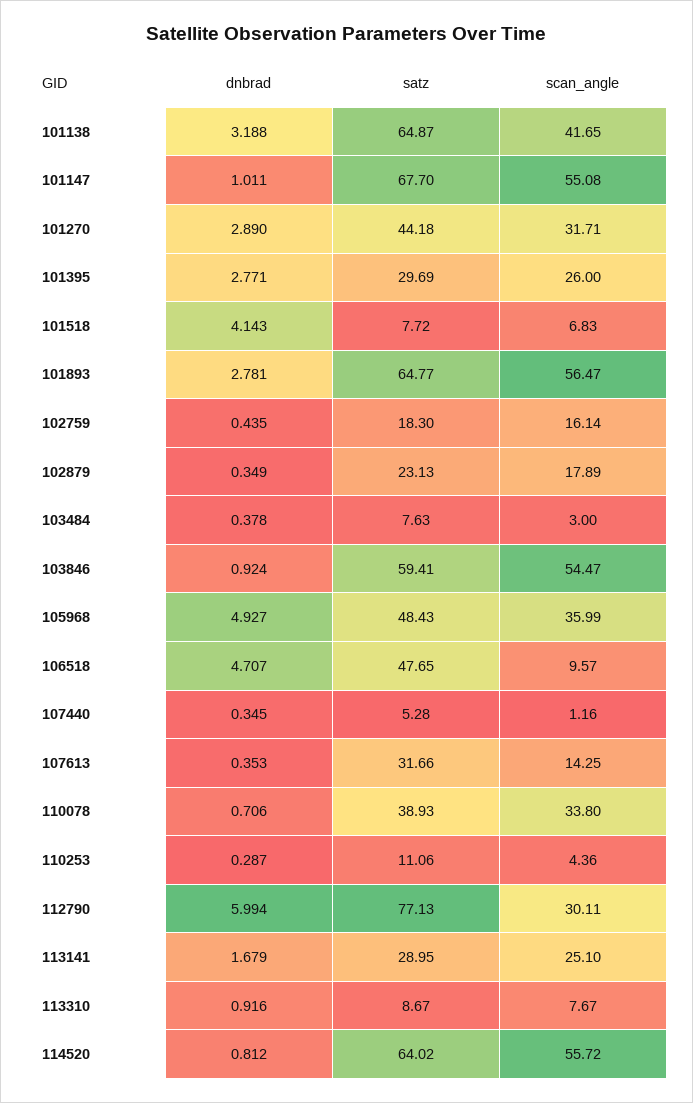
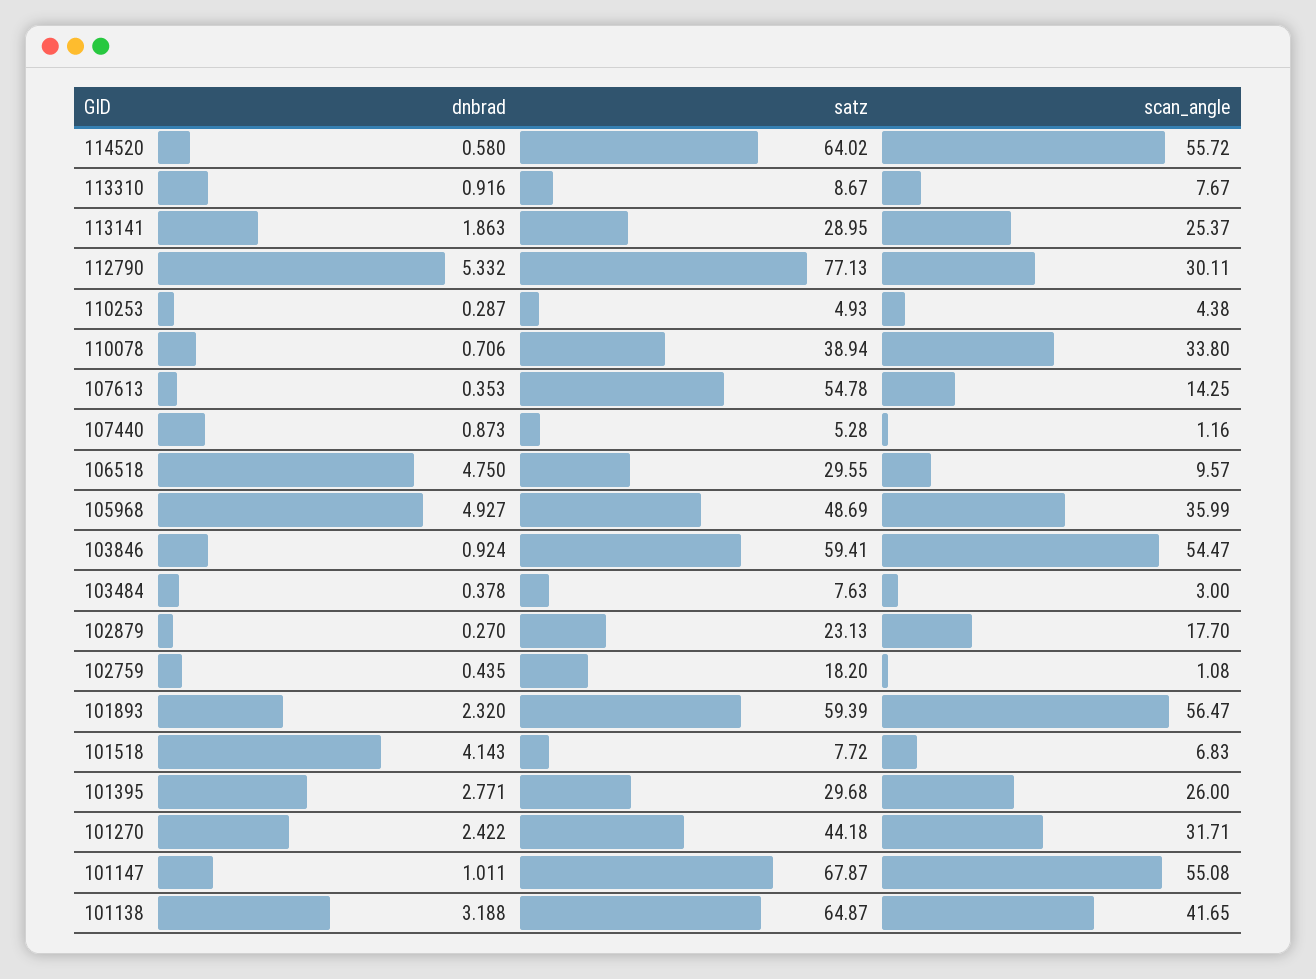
satz, 101147: 67.7 -> 67.87
dnbrad, 101270: 2.89 -> 2.422
satz, 101395: 29.69 -> 29.68
dnbrad, 101893: 2.781 -> 2.32
satz, 101893: 64.77 -> 59.39
satz, 102759: 18.3 -> 18.2
scan_angle, 102759: 16.14 -> 1.08
dnbrad, 102879: 0.349 -> 0.27
scan_angle, 102879: 17.89 -> 17.7
satz, 105968: 48.43 -> 48.69
dnbrad, 106518: 4.707 -> 4.75
satz, 106518: 47.65 -> 29.55
dnbrad, 107440: 0.345 -> 0.873
satz, 107613: 31.66 -> 54.78
satz, 110078: 38.93 -> 38.94
satz, 110253: 11.06 -> 4.93
scan_angle, 110253: 4.36 -> 4.38
dnbrad, 112790: 5.994 -> 5.332
dnbrad, 113141: 1.679 -> 1.863
scan_angle, 113141: 25.1 -> 25.37
dnbrad, 114520: 0.812 -> 0.58

